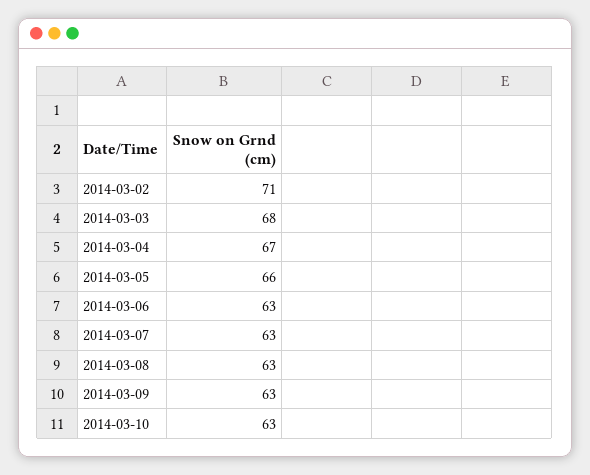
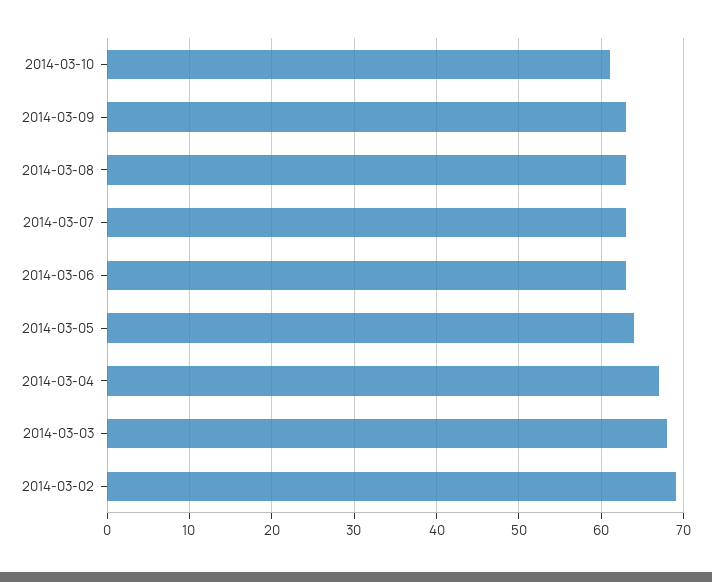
2014-03-02: 71 -> 69
2014-03-05: 66 -> 64
2014-03-10: 63 -> 61

